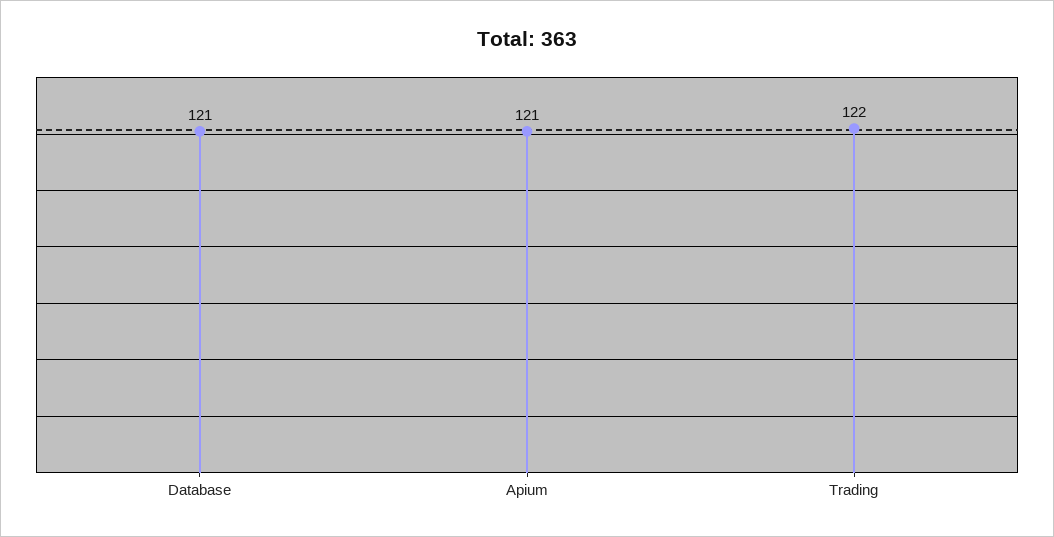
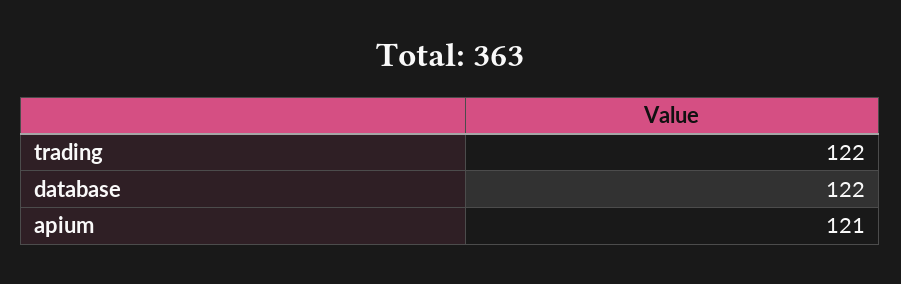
Database: 121 -> 122

